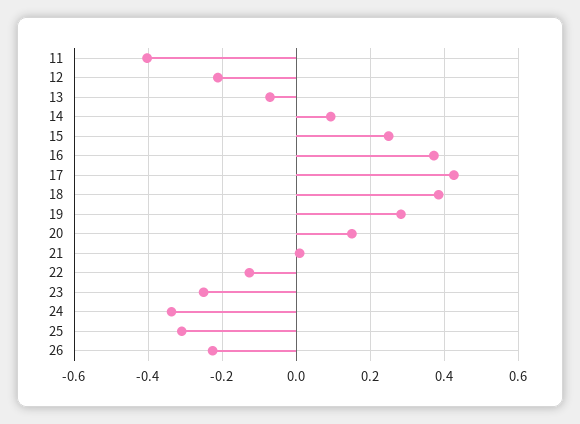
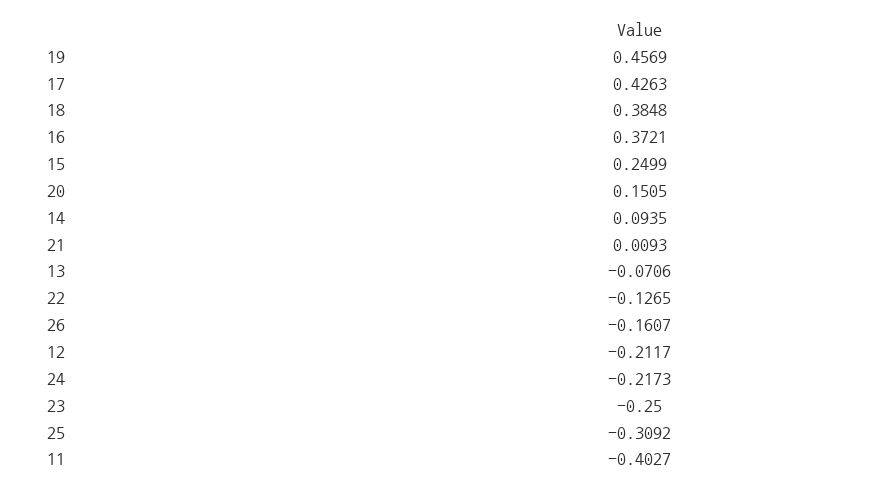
19: 0.28 -> 0.4569
24: -0.34 -> -0.2173
26: -0.22 -> -0.1607

